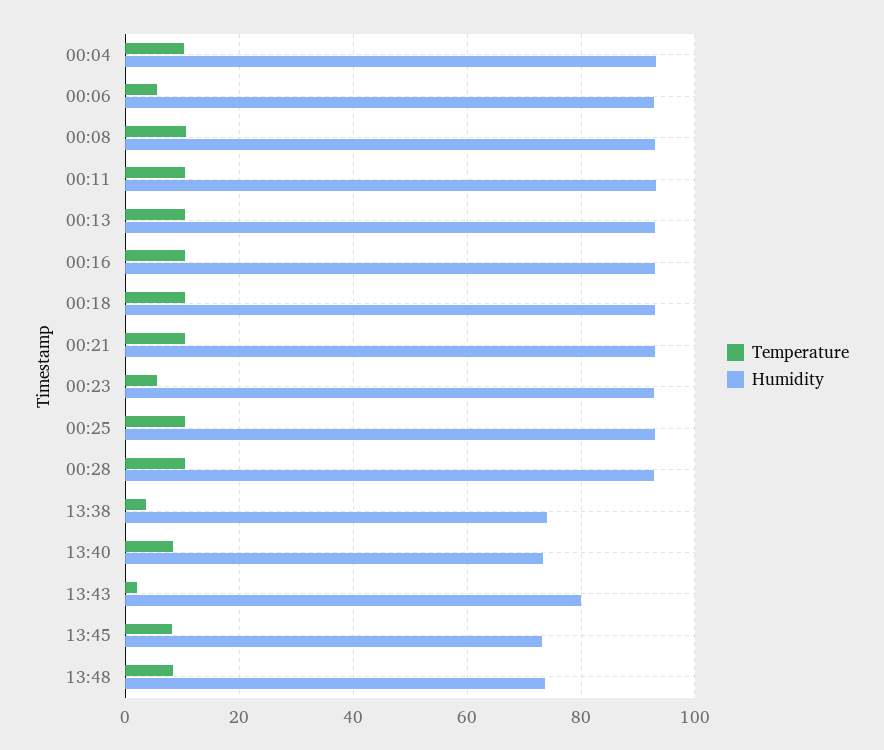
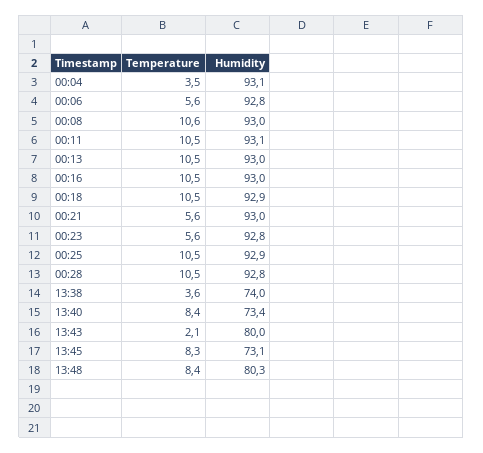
Temperature, 00:04: 10 -> 3.5
Temperature, 00:21: 10 -> 5.6
Humidity, 13:48: 74 -> 80.3

